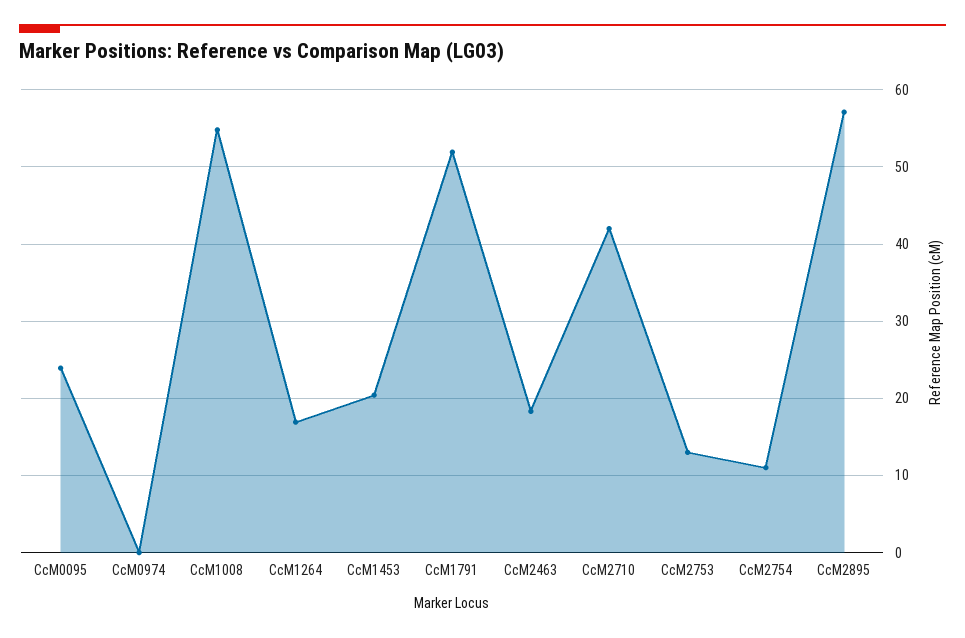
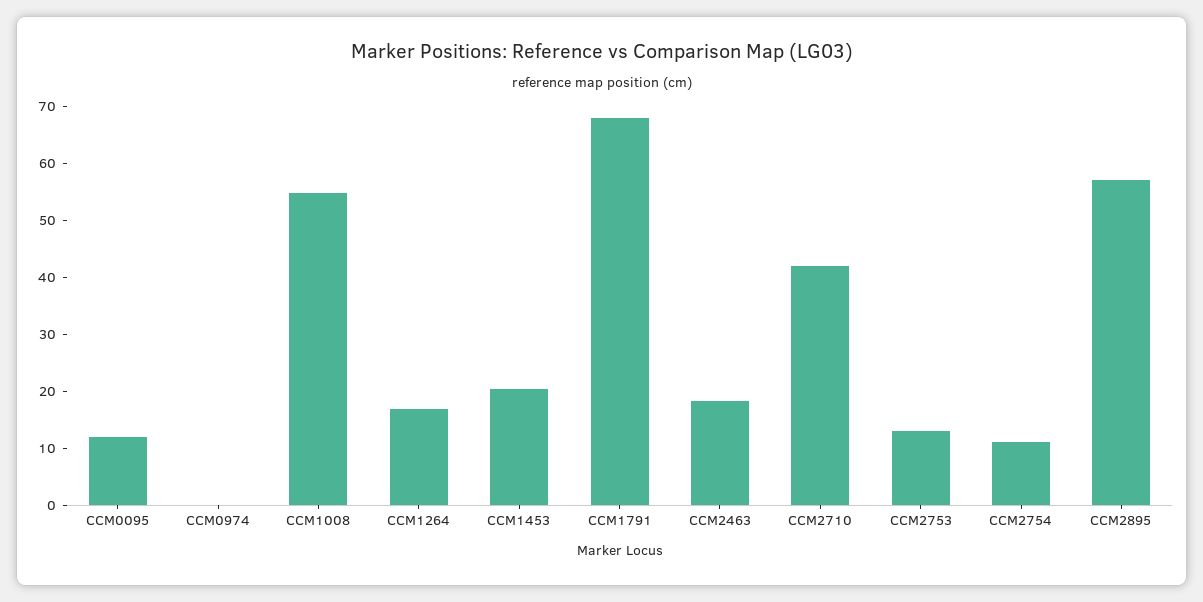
CcM0095: 24 -> 12
CcM1791: 52 -> 68

